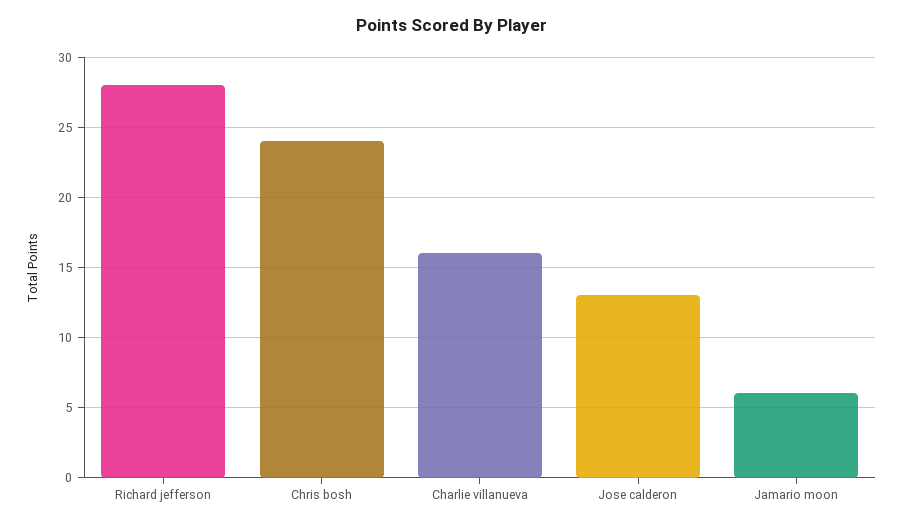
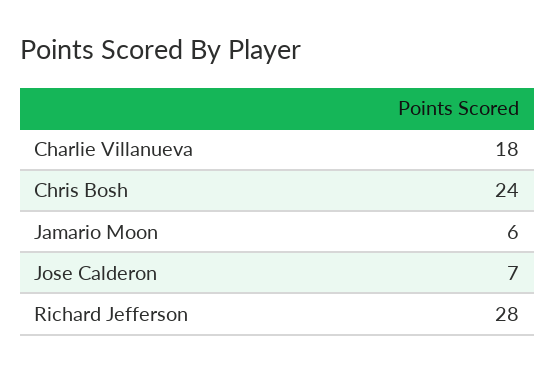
Charlie villanueva: 16 -> 18
Jose calderon: 13 -> 7

